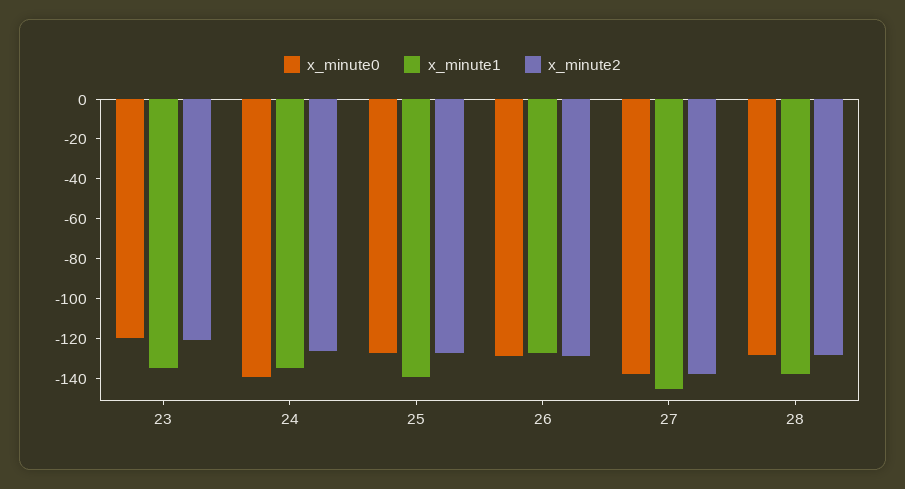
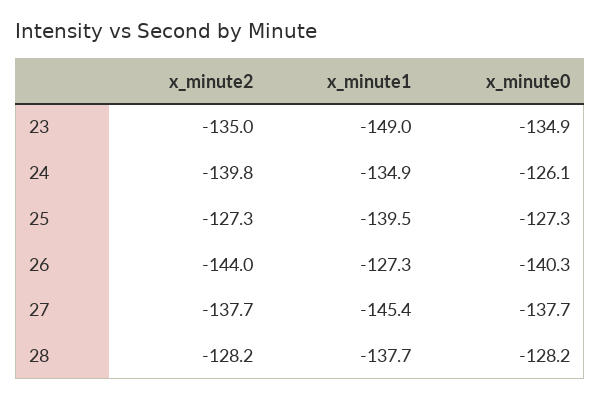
x_minute0, 23: -120 -> -134.9
x_minute1, 23: -135 -> -149
x_minute2, 23: -120 -> -135
x_minute0, 24: -140 -> -126.1
x_minute2, 24: -125 -> -139.8
x_minute0, 26: -130 -> -140.3
x_minute2, 26: -130 -> -144

